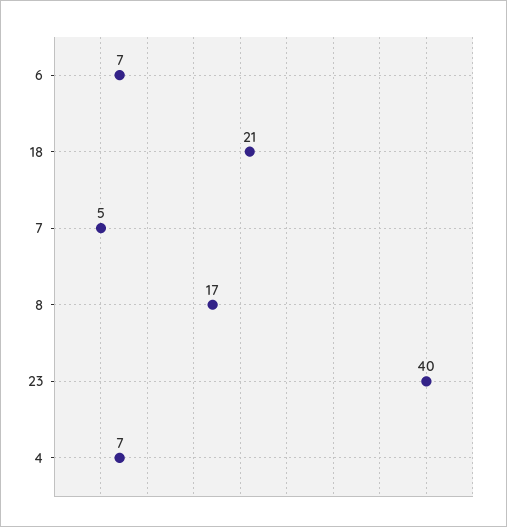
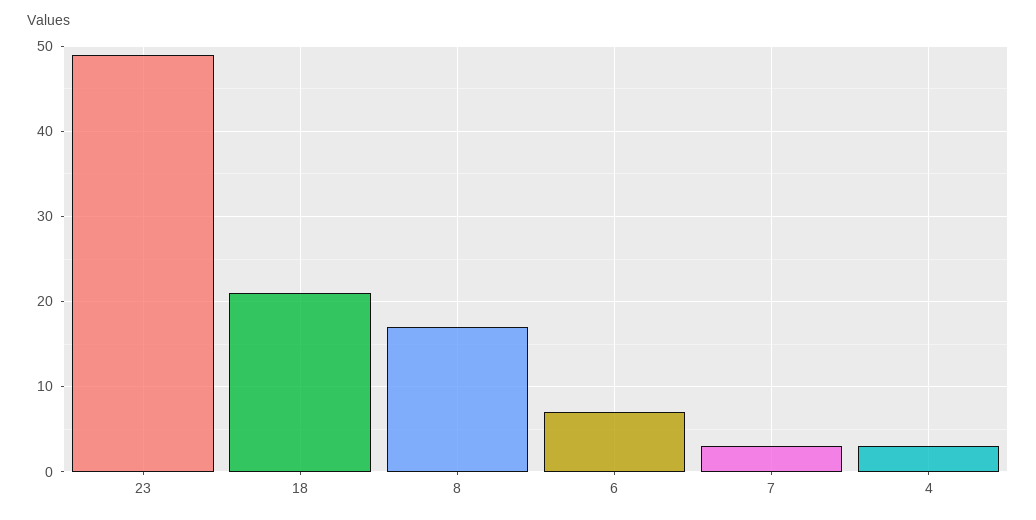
7: 5 -> 3
23: 40 -> 49
4: 7 -> 3

